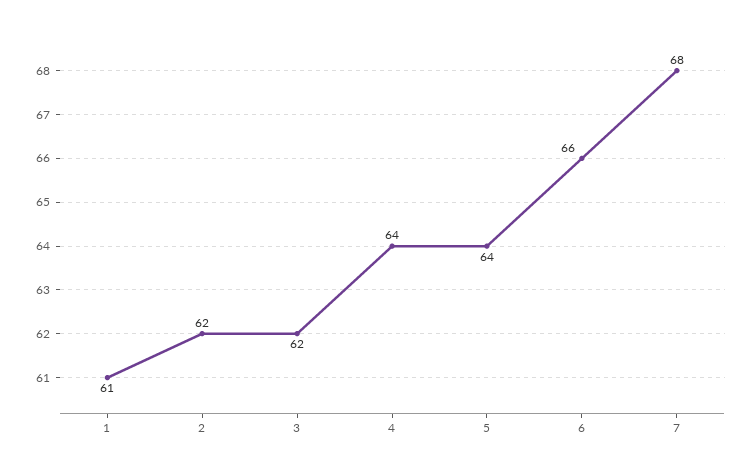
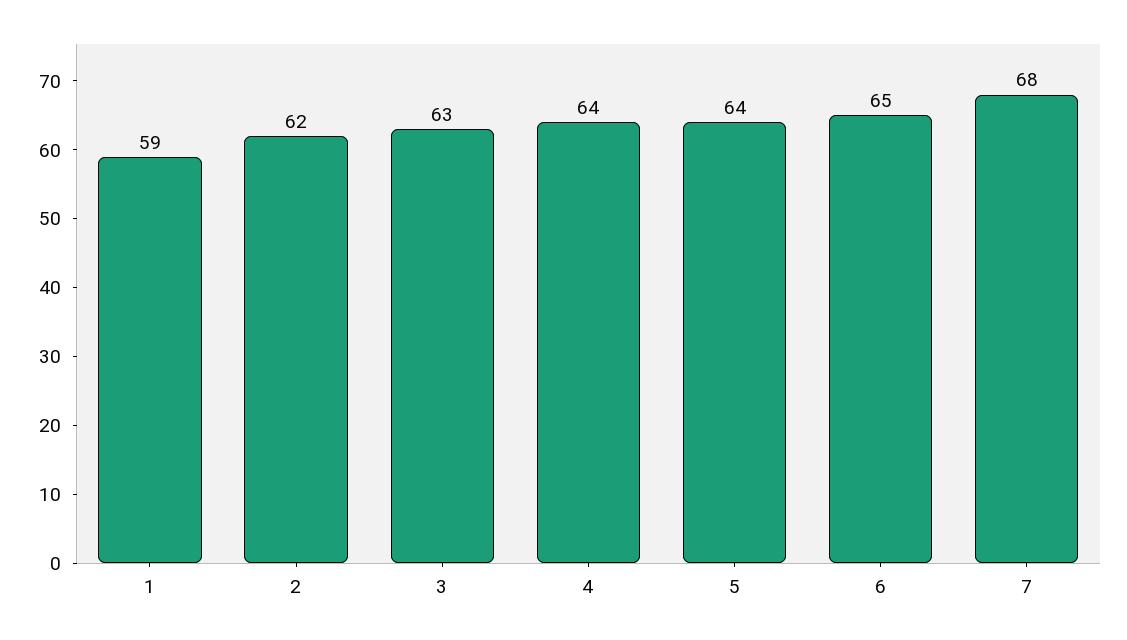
1: 61 -> 59
3: 62 -> 63
6: 66 -> 65

